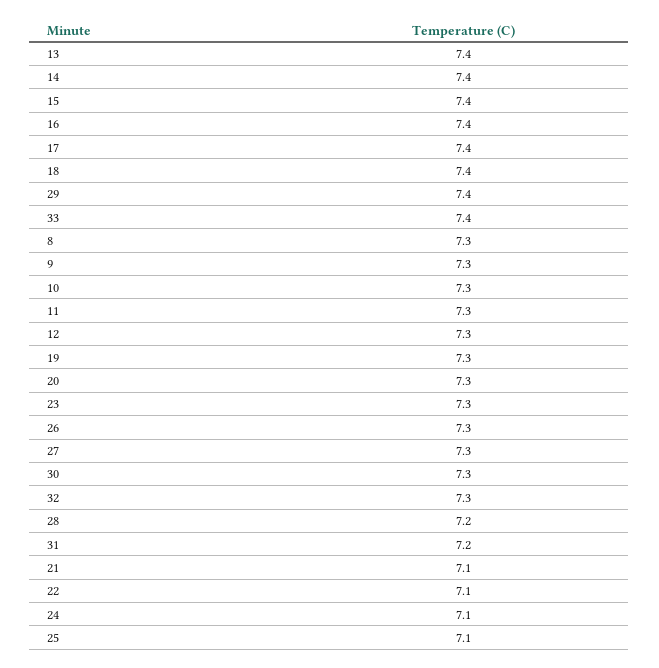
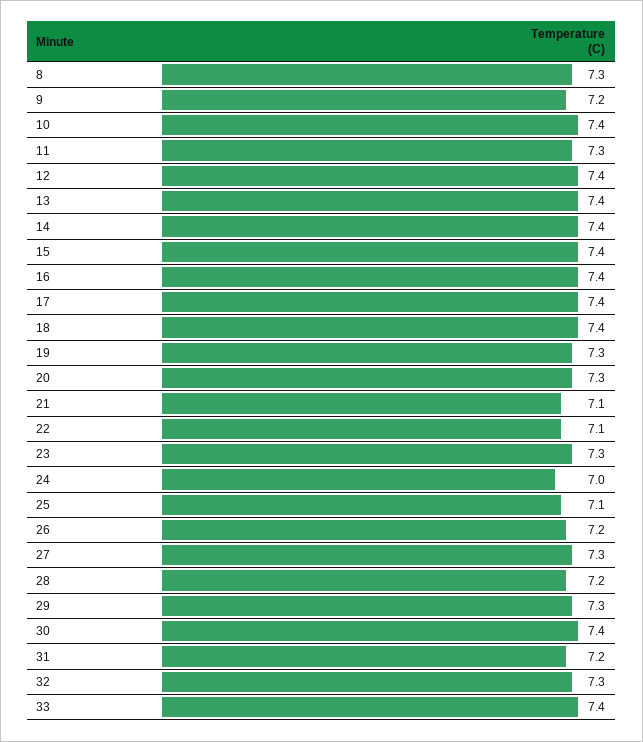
29: 7.4 -> 7.3
9: 7.3 -> 7.2
10: 7.3 -> 7.4
12: 7.3 -> 7.4
26: 7.3 -> 7.2
30: 7.3 -> 7.4
24: 7.1 -> 7

